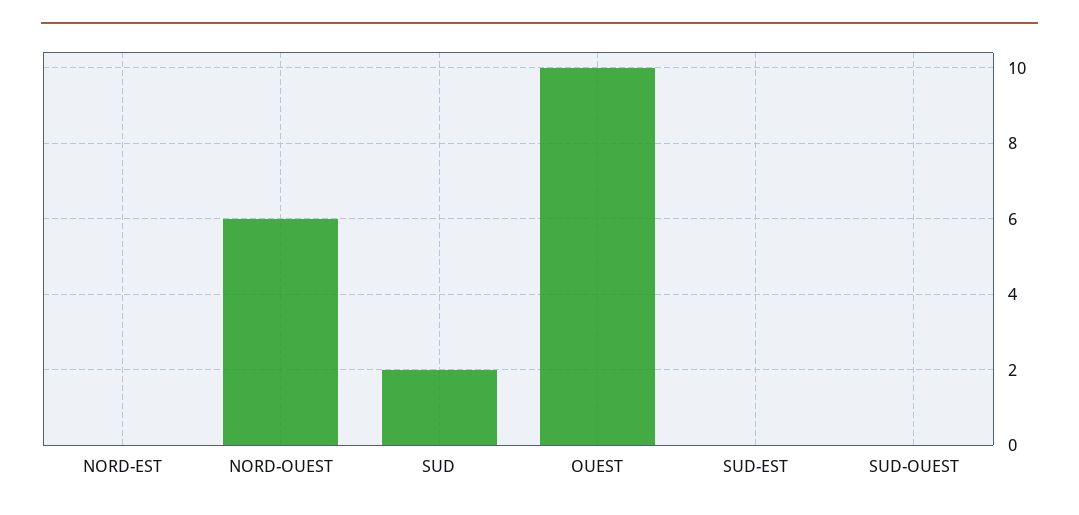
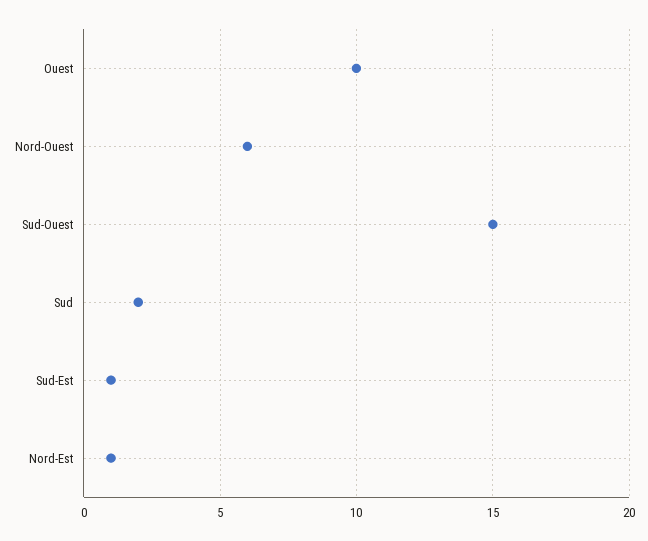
NORD-EST: 0 -> 1
SUD-EST: 0 -> 1
SUD-OUEST: 0 -> 15

